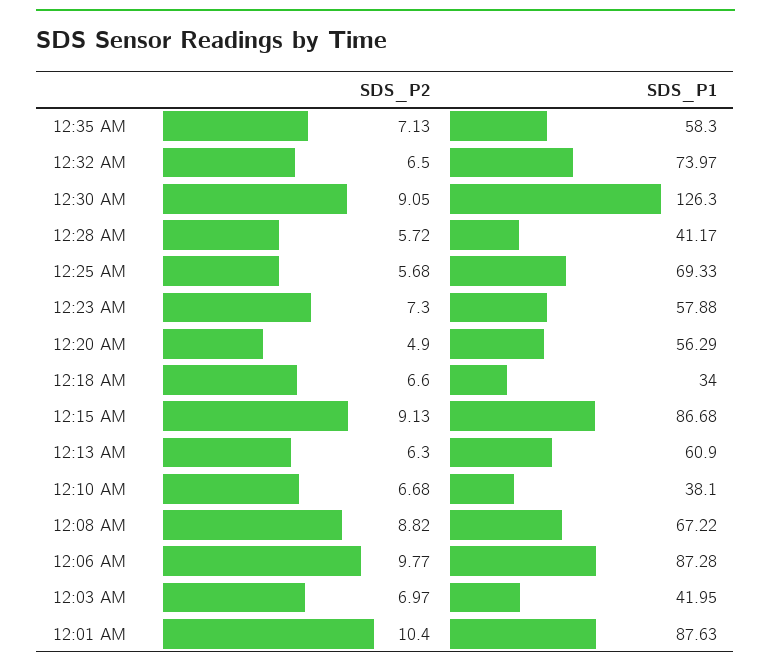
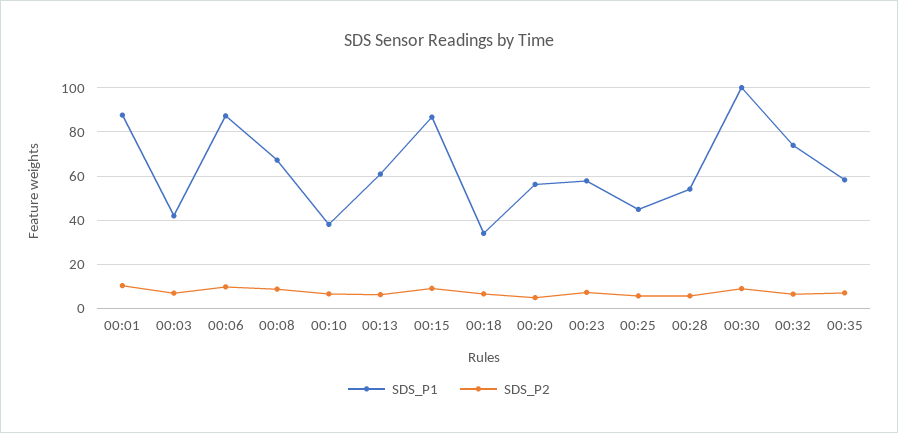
SDS_P1, 12:30 AM: 126.3 -> 100
SDS_P1, 12:28 AM: 41.17 -> 55
SDS_P1, 12:25 AM: 69.33 -> 45

